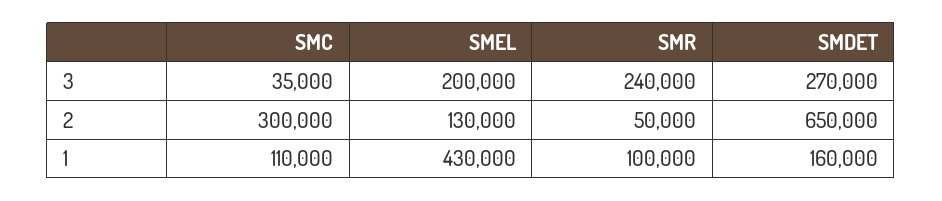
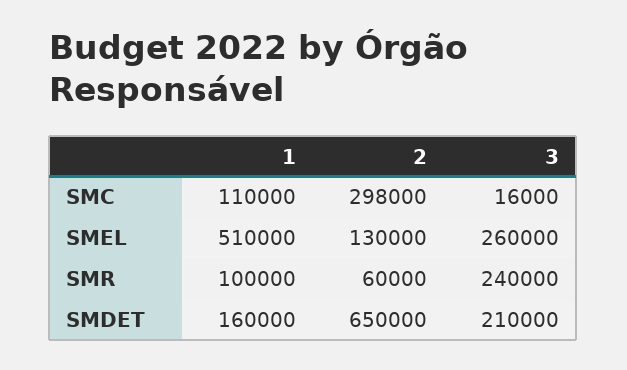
SMC, 3: 35000 -> 16000
SMEL, 3: 200000 -> 260000
SMDET, 3: 270000 -> 210000
SMC, 2: 300000 -> 298000
SMR, 2: 50000 -> 60000
SMEL, 1: 430000 -> 510000

